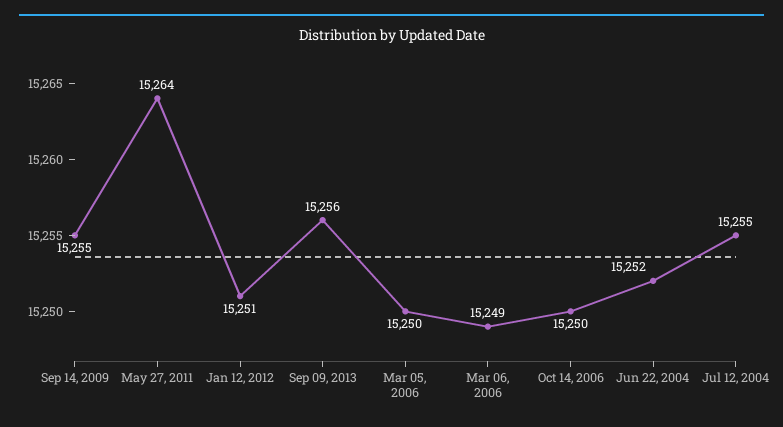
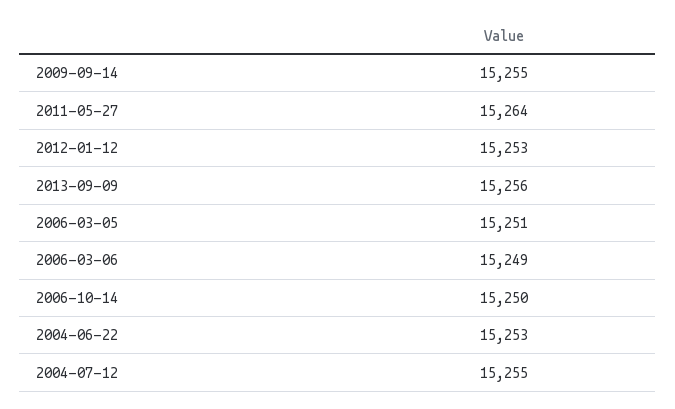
Jan 12, 2012: 15251 -> 15253
Mar 05, 2006: 15250 -> 15251
Jun 22, 2004: 15252 -> 15253

